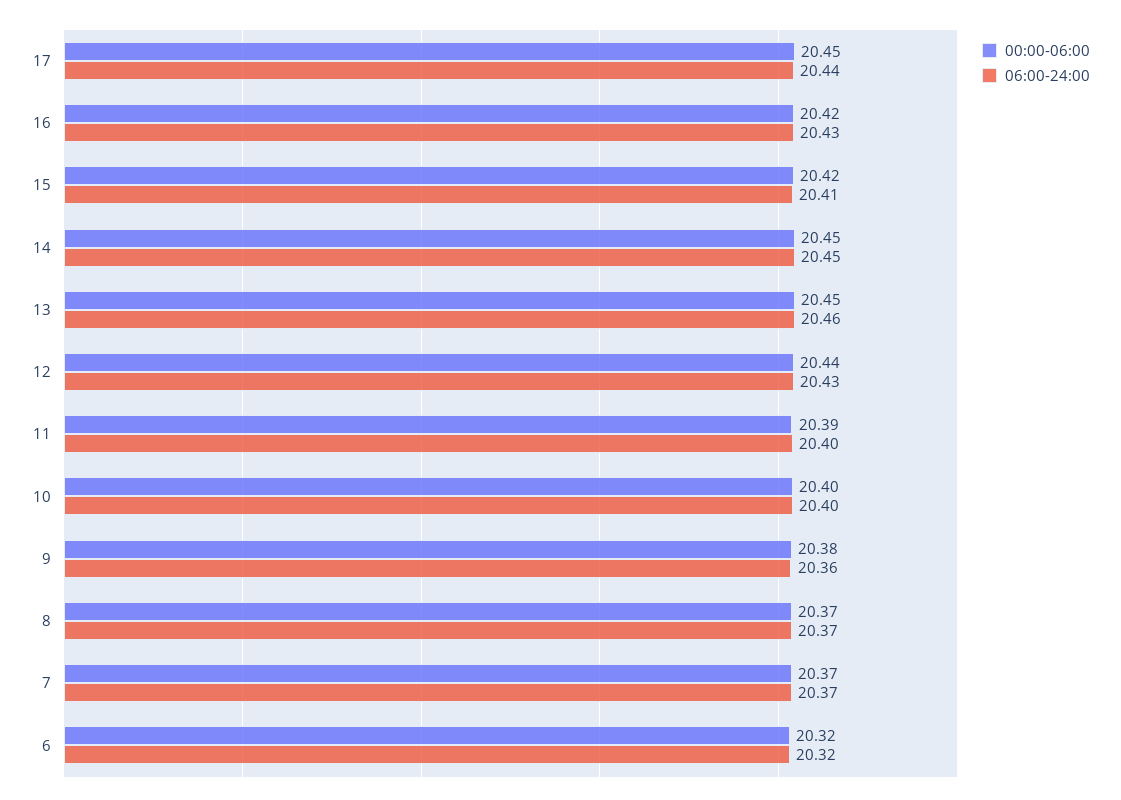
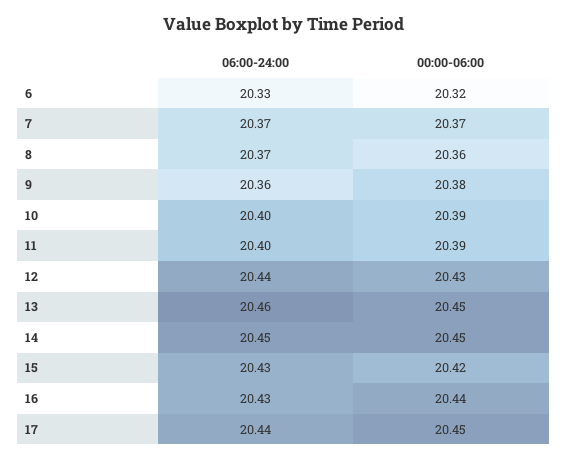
00:00-06:00, 16: 20.42 -> 20.44
06:00-24:00, 15: 20.41 -> 20.43
00:00-06:00, 12: 20.44 -> 20.43
06:00-24:00, 12: 20.43 -> 20.44
00:00-06:00, 10: 20.4 -> 20.39
00:00-06:00, 8: 20.37 -> 20.36
06:00-24:00, 6: 20.32 -> 20.33

